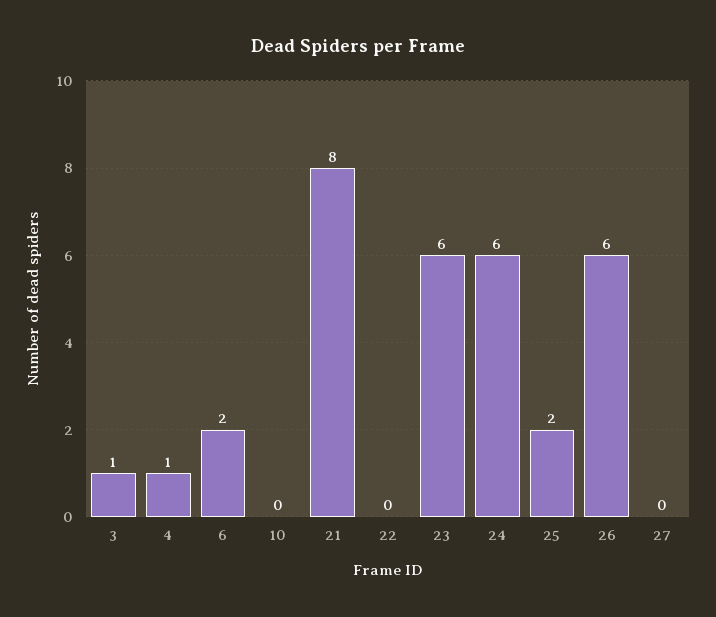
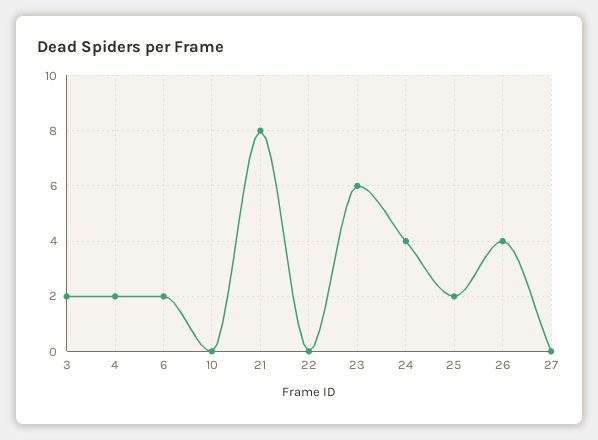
3: 1 -> 2
4: 1 -> 2
24: 6 -> 4
26: 6 -> 4

